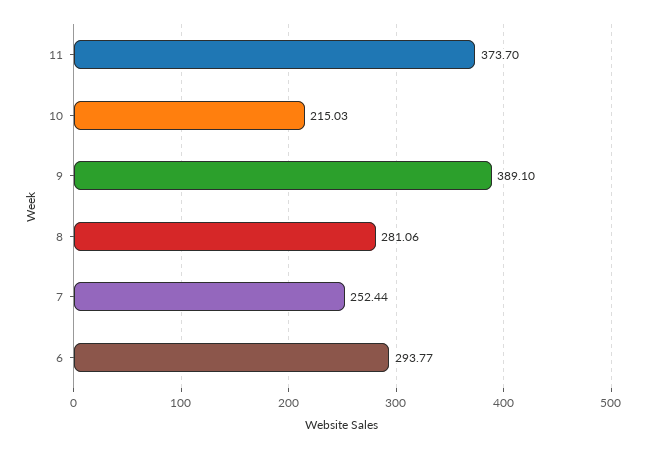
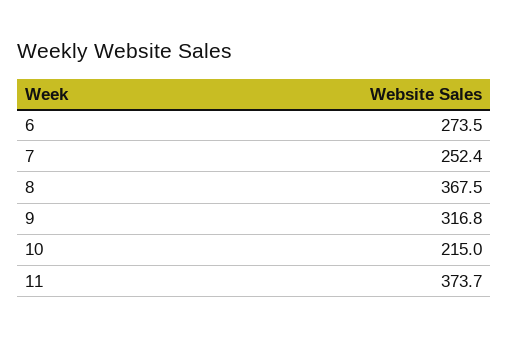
9: 389.1 -> 316.8
8: 281.06 -> 367.5
6: 293.77 -> 273.5

